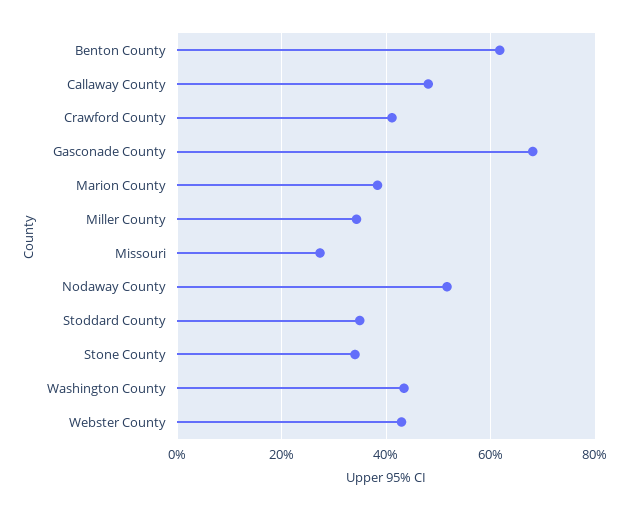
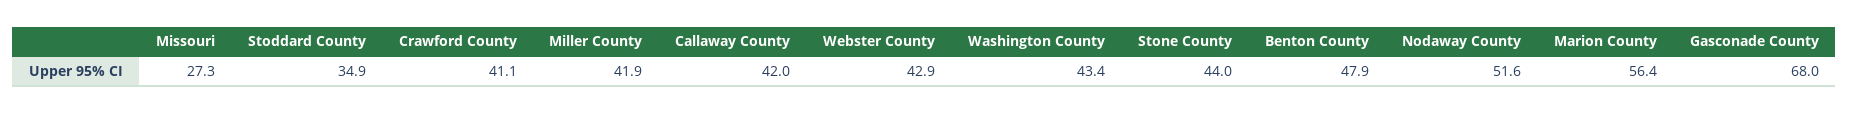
Benton County: 62 -> 47.9
Callaway County: 48 -> 42
Marion County: 38 -> 56.4
Miller County: 34 -> 41.9
Stone County: 34 -> 44

